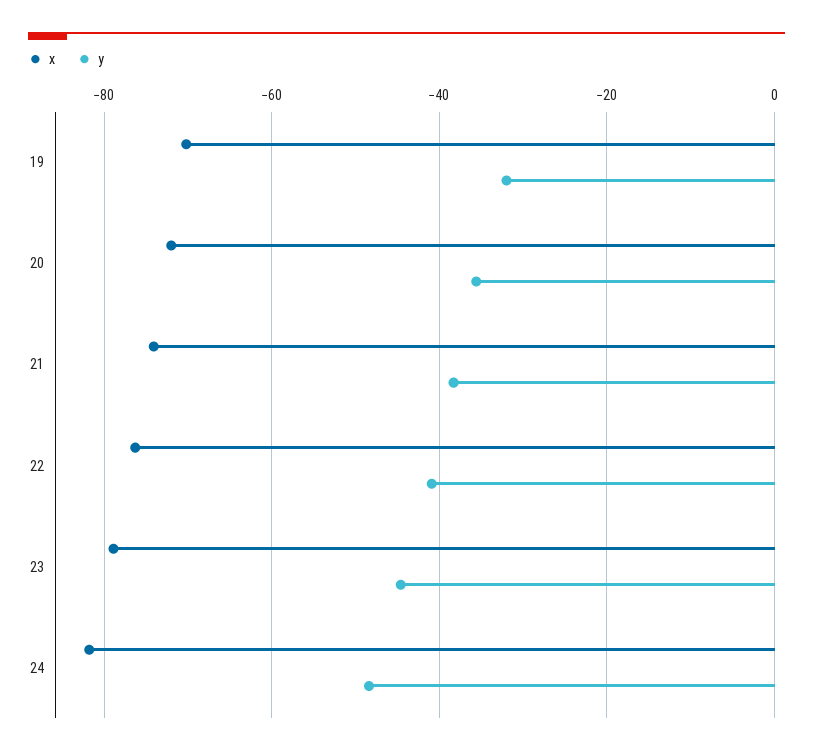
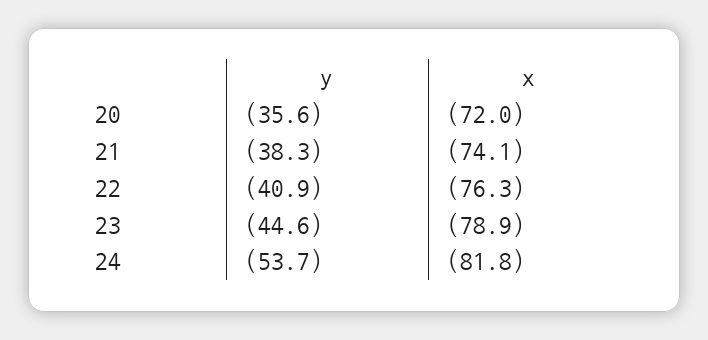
x, 19: -70 -> none
y, 19: -32 -> none
y, 24: -48 -> -53.7

